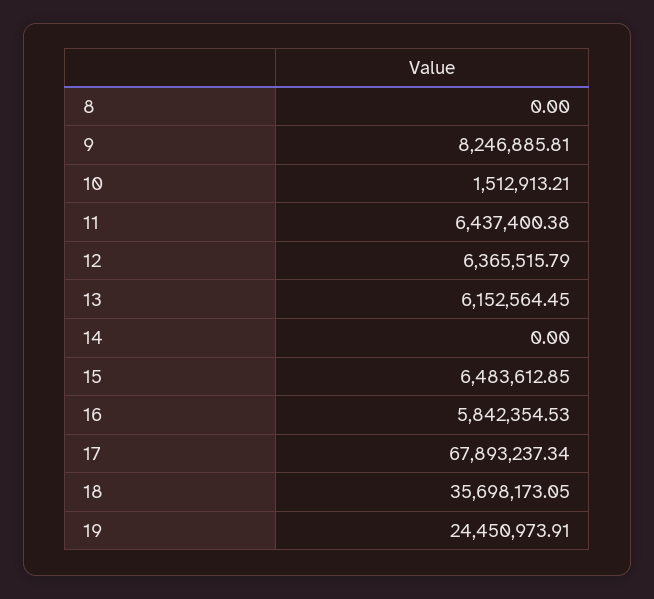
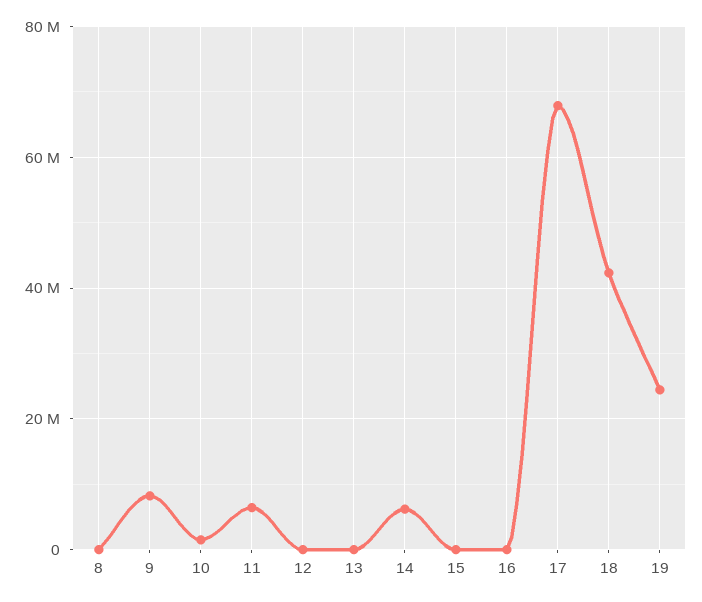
12: 6365515.79 -> 0
13: 6152564.45 -> 0
14: 0 -> 6000000
15: 6483612.85 -> 0
16: 5842354.53 -> 0
18: 35698173.05 -> 42000000

